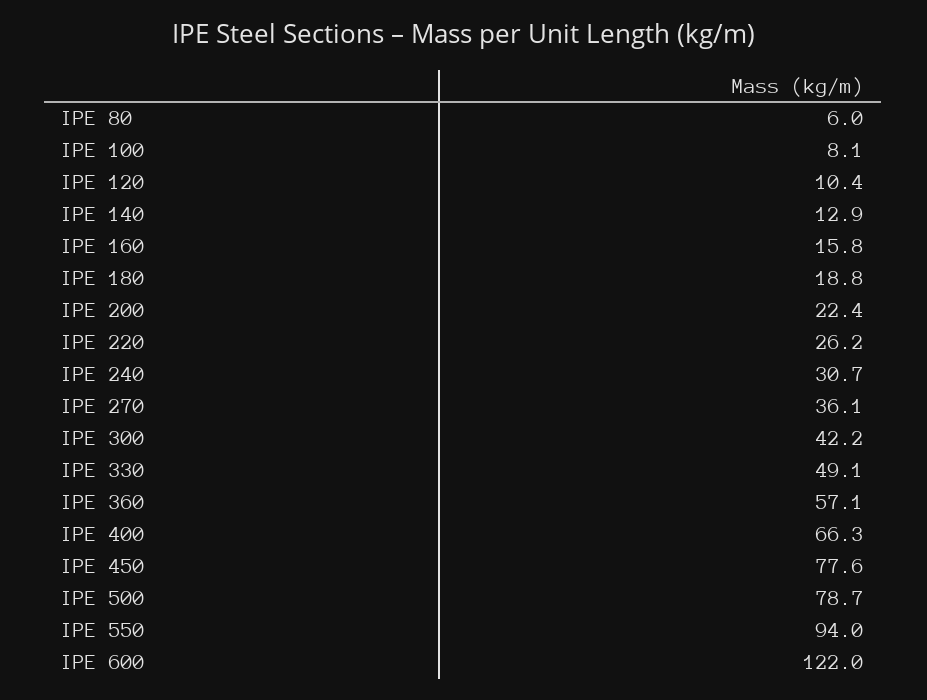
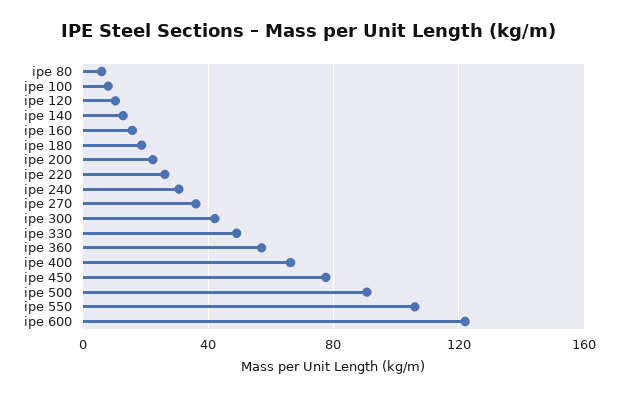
IPE 500: 78.7 -> 90
IPE 550: 94 -> 105

